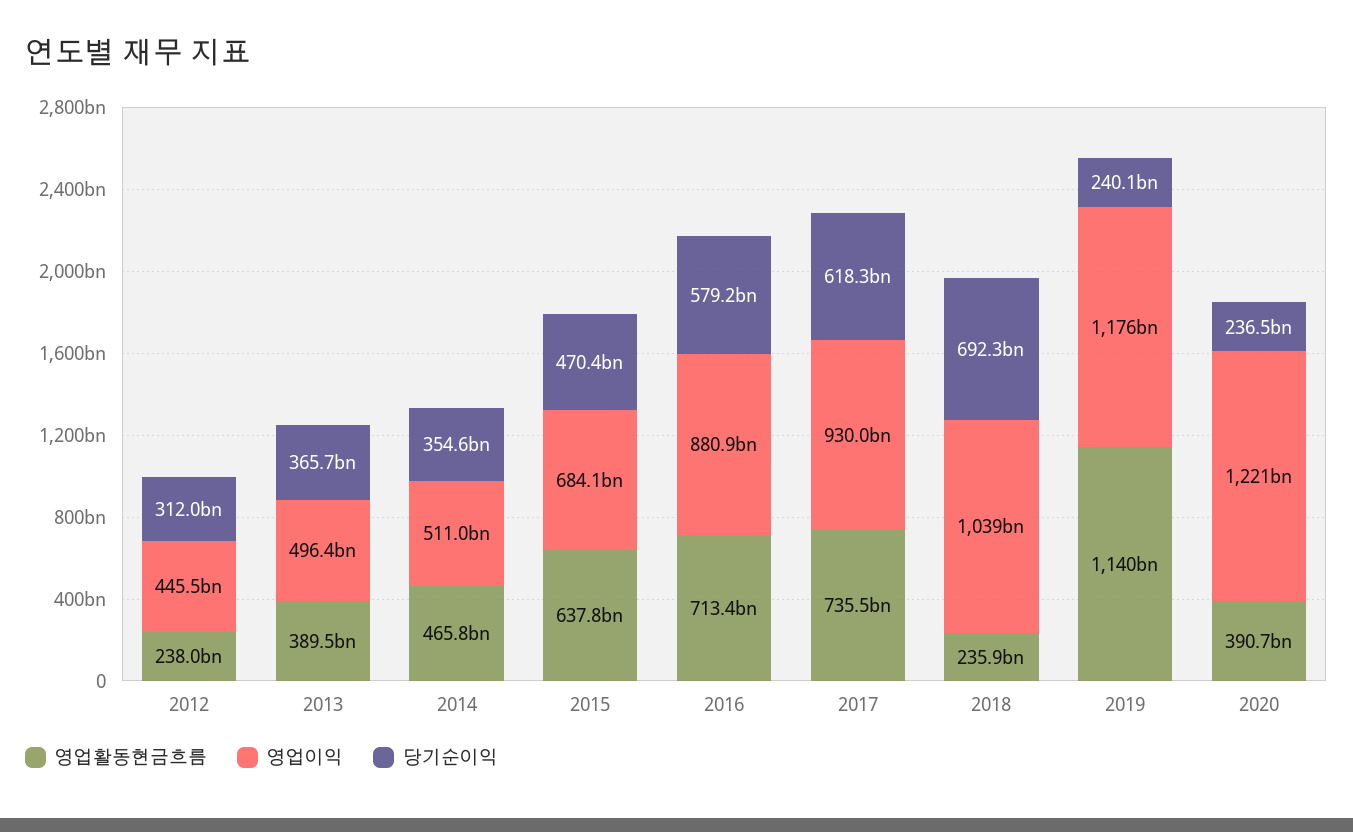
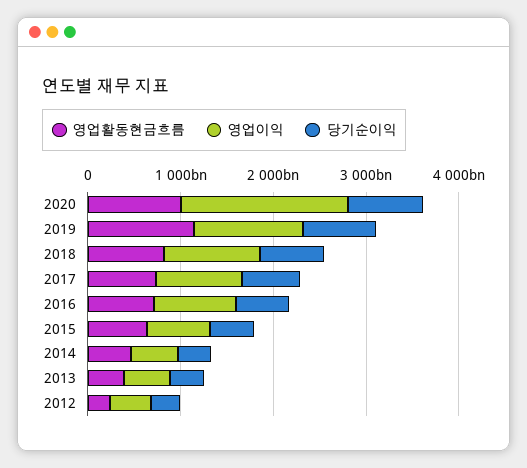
영업활동현금흐름, 2018: 235900000000 -> 800000000000
당기순이익, 2019: 240100000000 -> 800000000000
영업활동현금흐름, 2020: 390700000000 -> 1000000000000
영업이익, 2020: 1221000000000 -> 1800000000000
당기순이익, 2020: 236500000000 -> 800000000000

